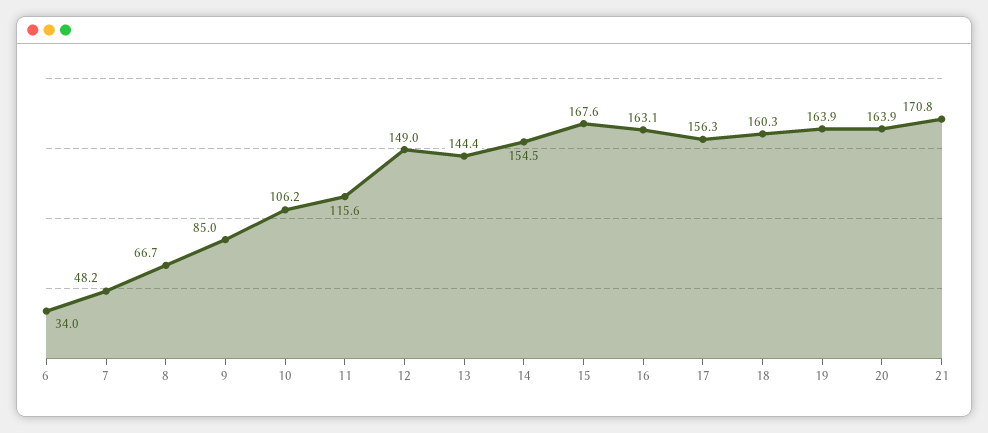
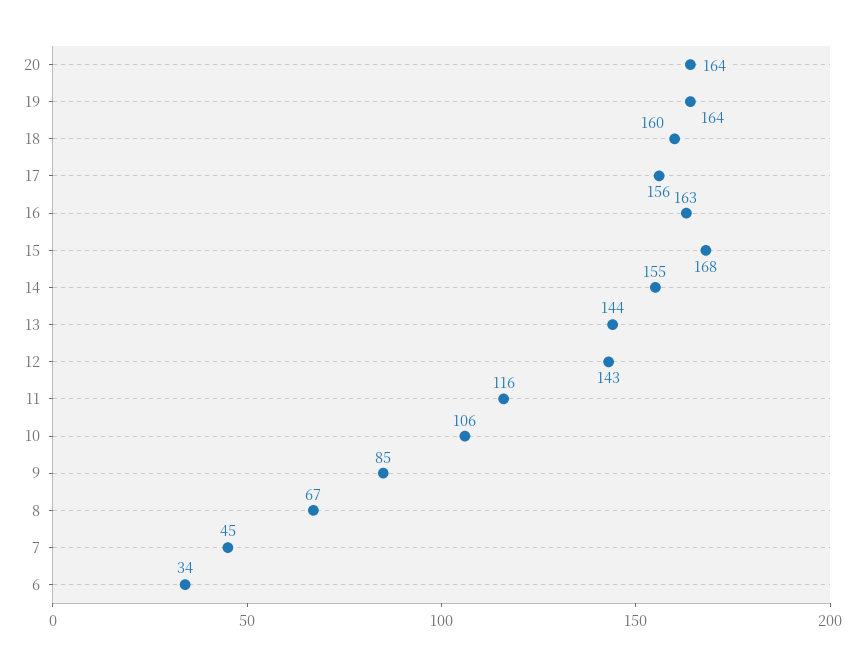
7: 48.2 -> 45
12: 149 -> 143
21: 170.8 -> none

